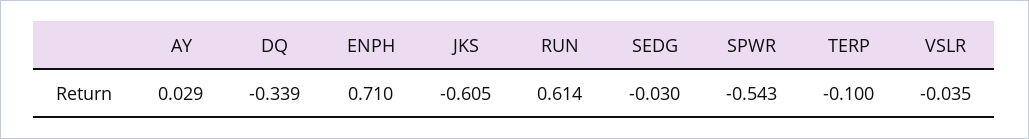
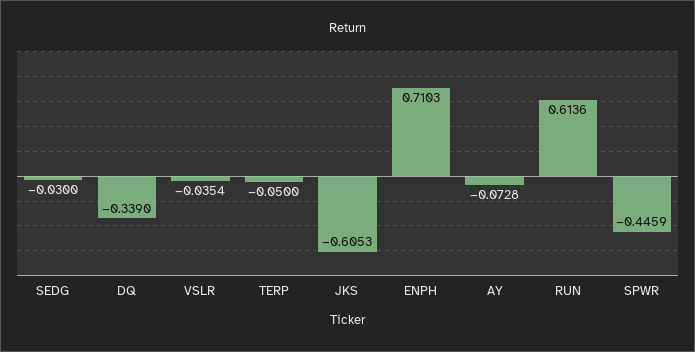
AY: 0.029 -> -0.0728
SPWR: -0.543 -> -0.4459
TERP: -0.1 -> -0.05

